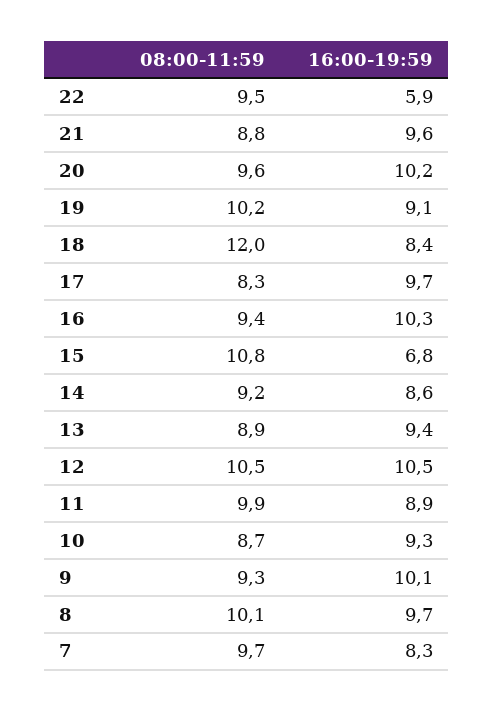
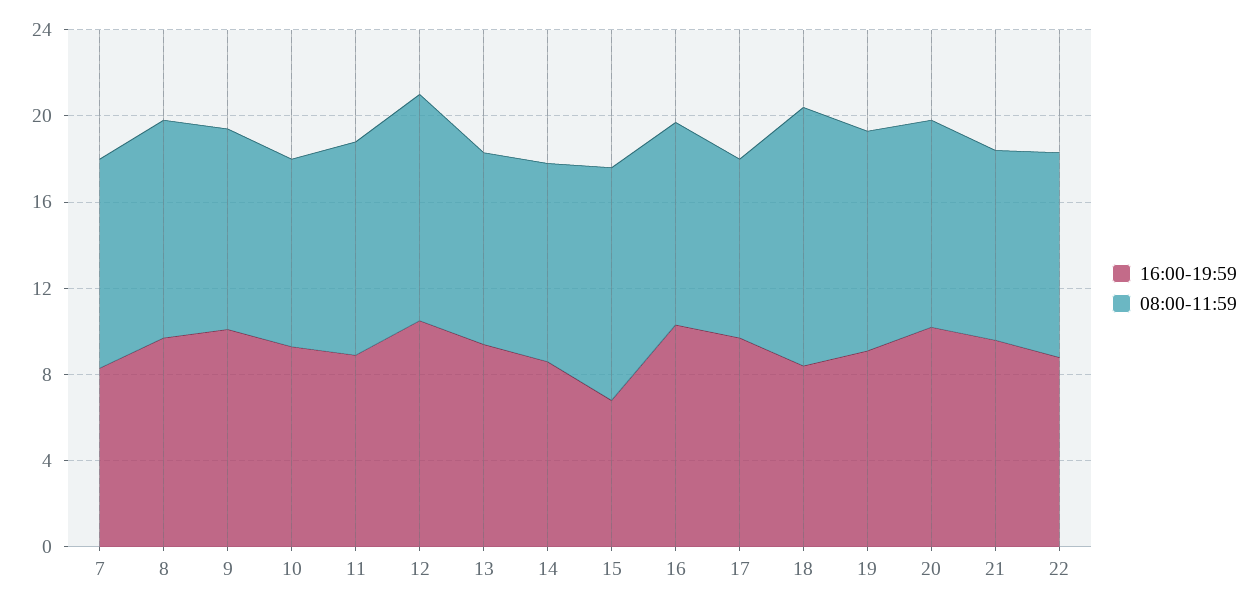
16:00-19:59, 22: 5.9 -> 9

